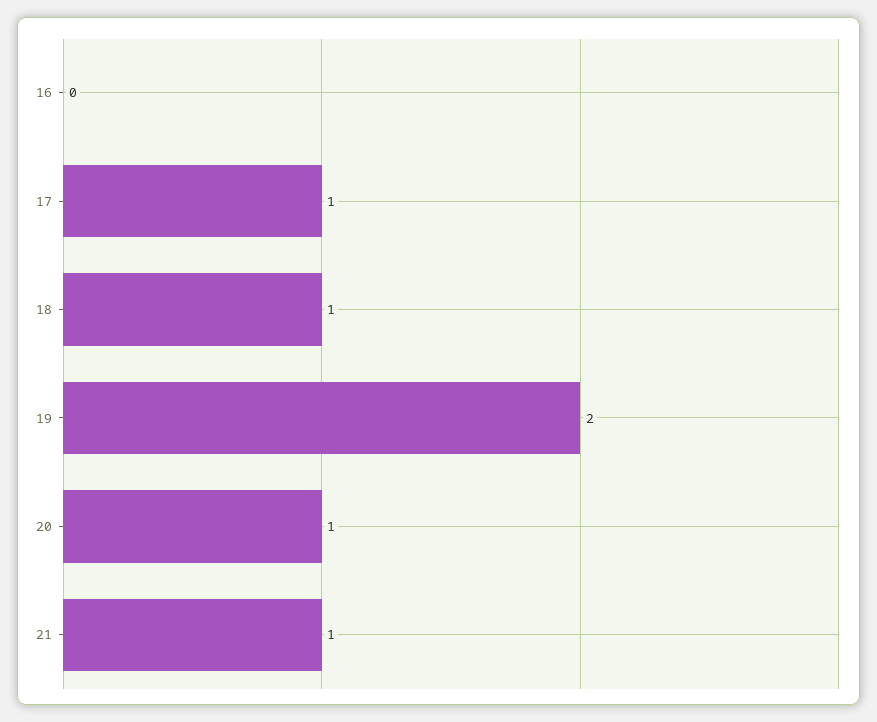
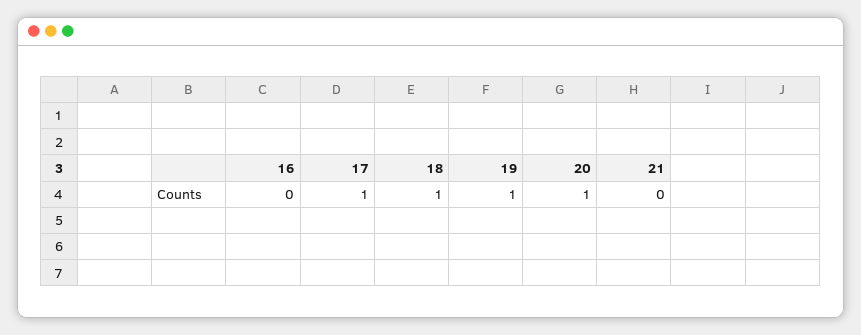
19: 2 -> 1
21: 1 -> 0

